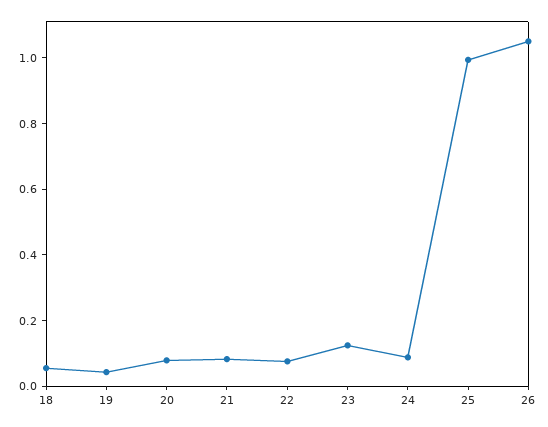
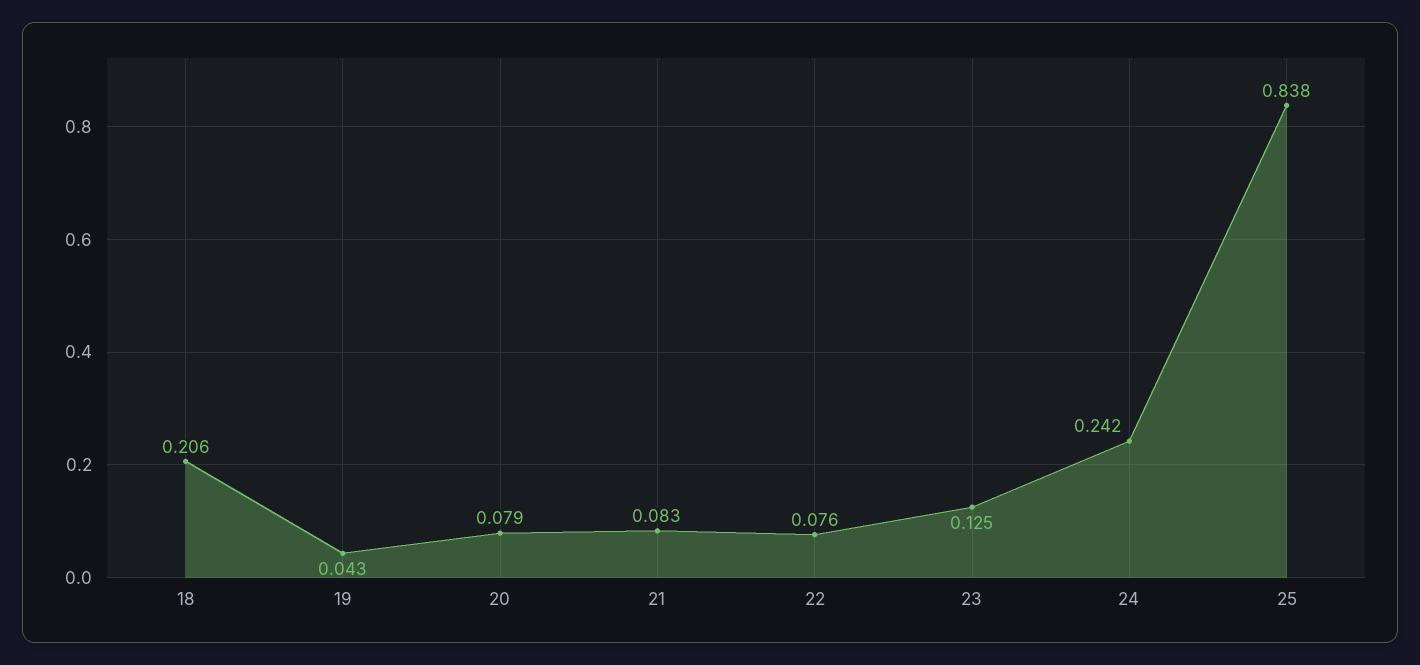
18: 0.05 -> 0.206
24: 0.1 -> 0.242
25: 1 -> 0.838
26: 1.05 -> none

